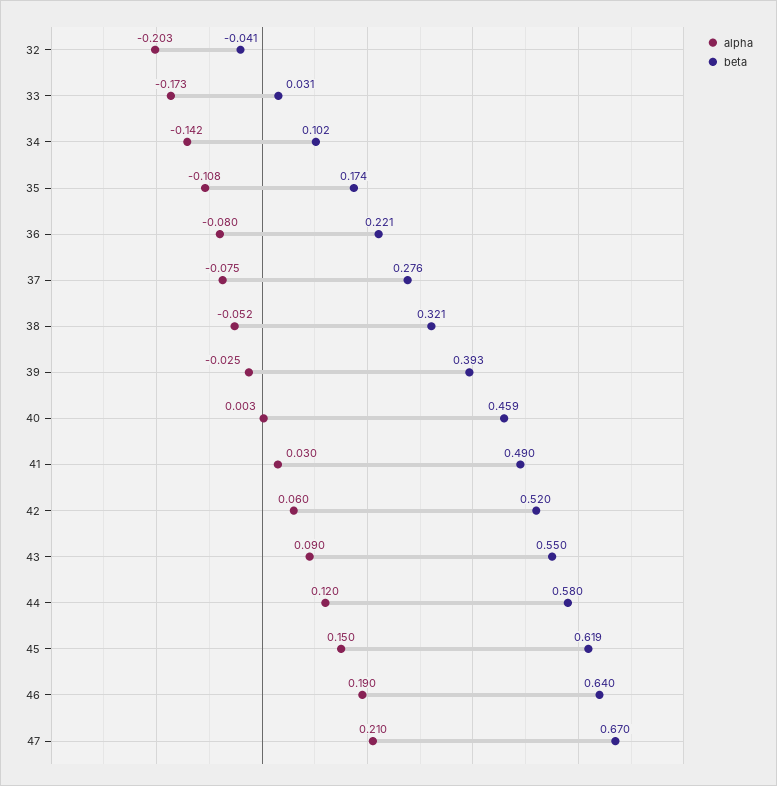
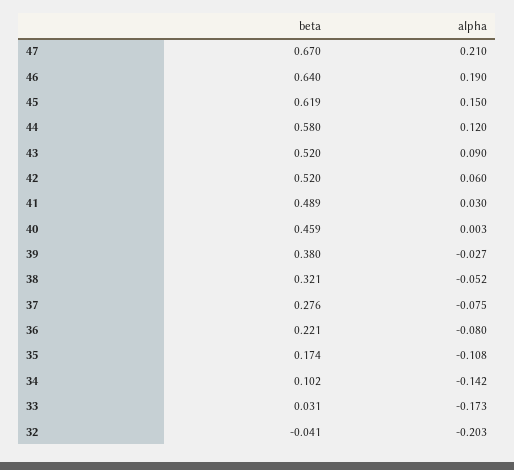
alpha, 39: -0.025 -> -0.027
beta, 39: 0.393 -> 0.38
beta, 41: 0.49 -> 0.489
beta, 43: 0.55 -> 0.52

